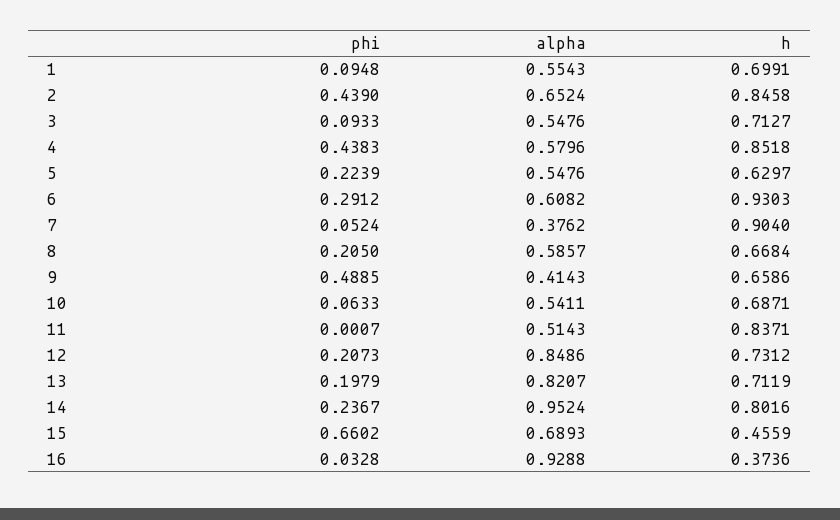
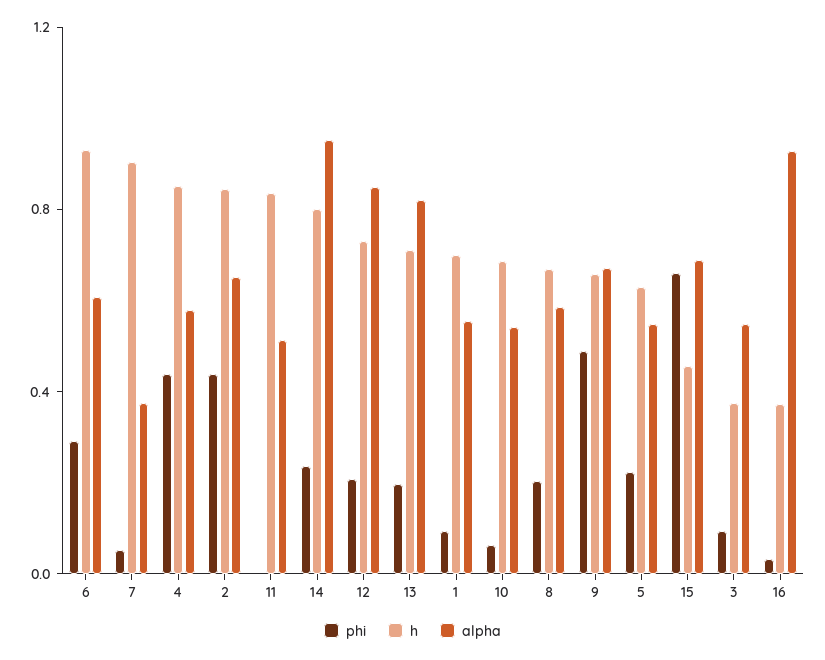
h, 3: 0.7127 -> 0.4
alpha, 9: 0.4143 -> 0.7

